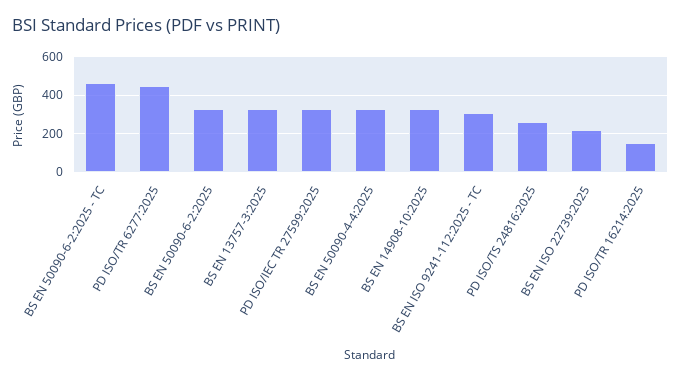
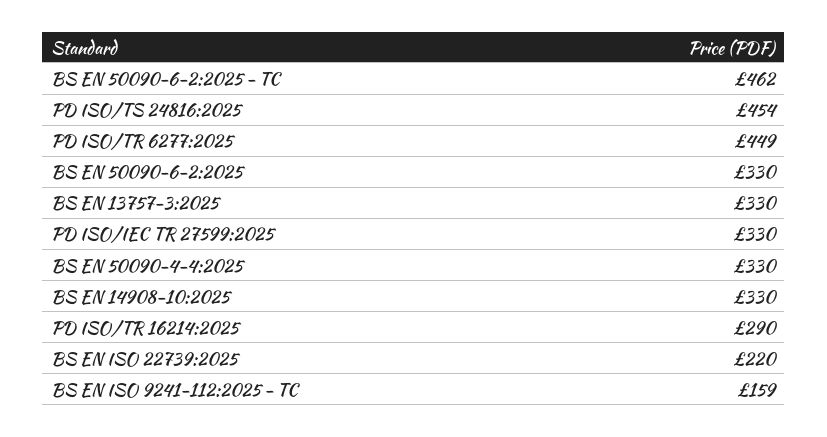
BS EN ISO 9241-112:2025 - TC: 300 -> 159
PD ISO/TS 24816:2025: 250 -> 454
PD ISO/TR 16214:2025: 150 -> 290

